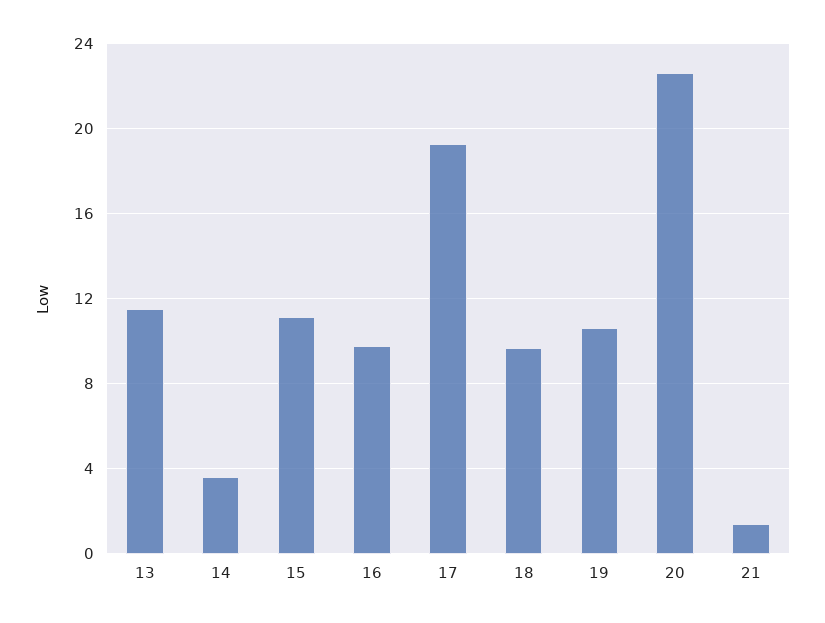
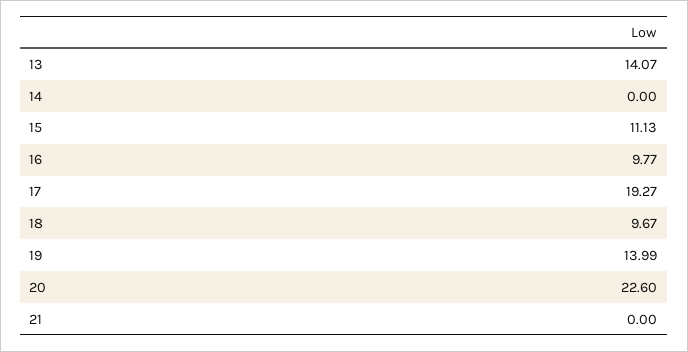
13: 11.5 -> 14.07
14: 3.5 -> 0
19: 10.5 -> 13.99
21: 1.5 -> 0

